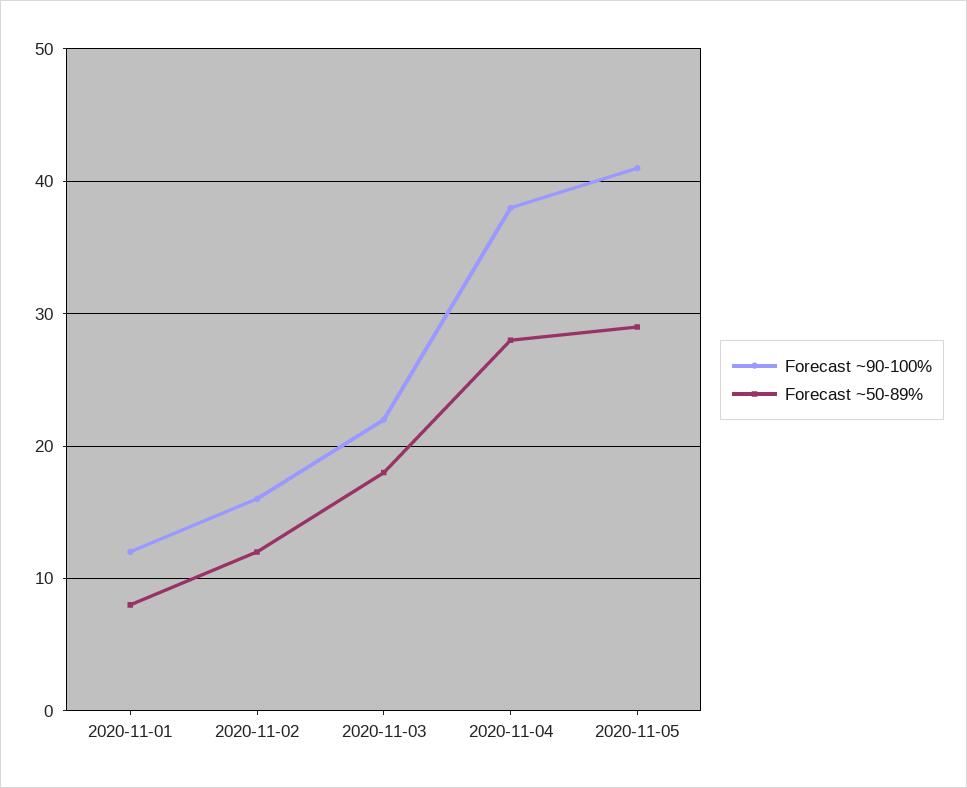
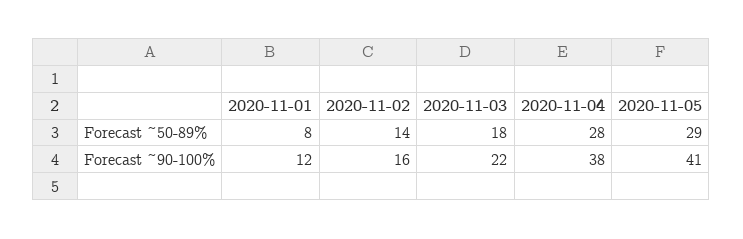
Forecast ~50-89%, 2020-11-02: 12 -> 14

